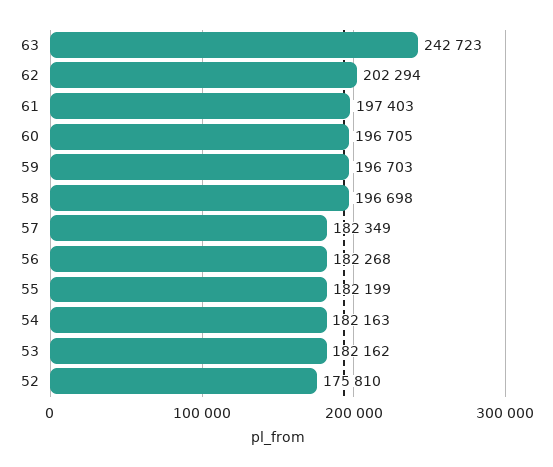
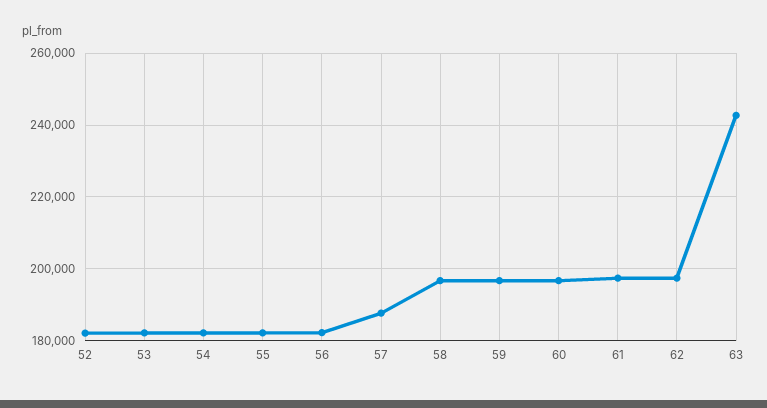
62: 202294 -> 198000
57: 182349 -> 188000
52: 175810 -> 182000

